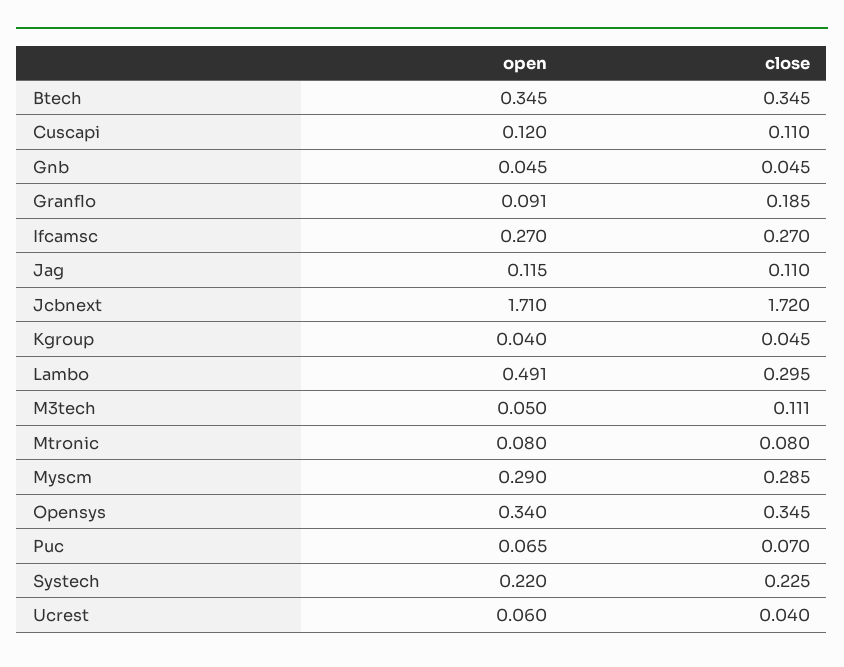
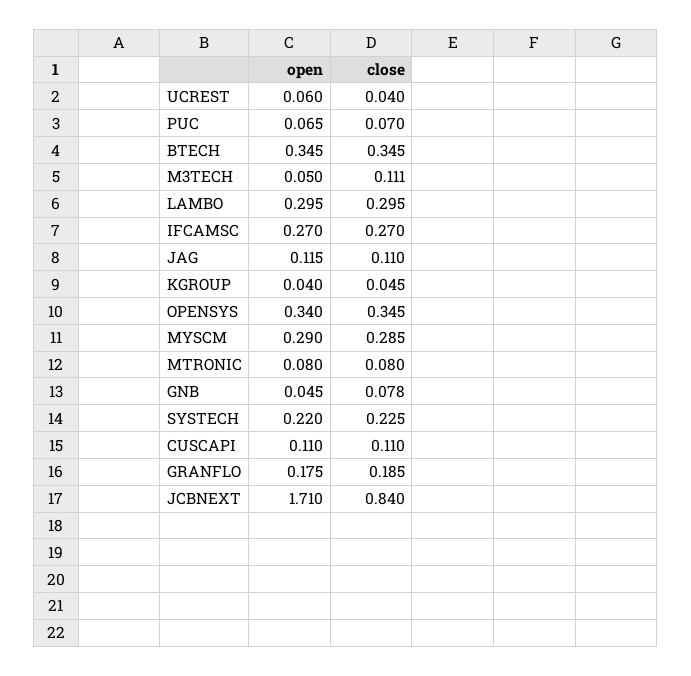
open, Cuscapi: 0.12 -> 0.11
close, Gnb: 0.045 -> 0.078
open, Granflo: 0.091 -> 0.175
close, Jcbnext: 1.72 -> 0.84
open, Lambo: 0.491 -> 0.295

